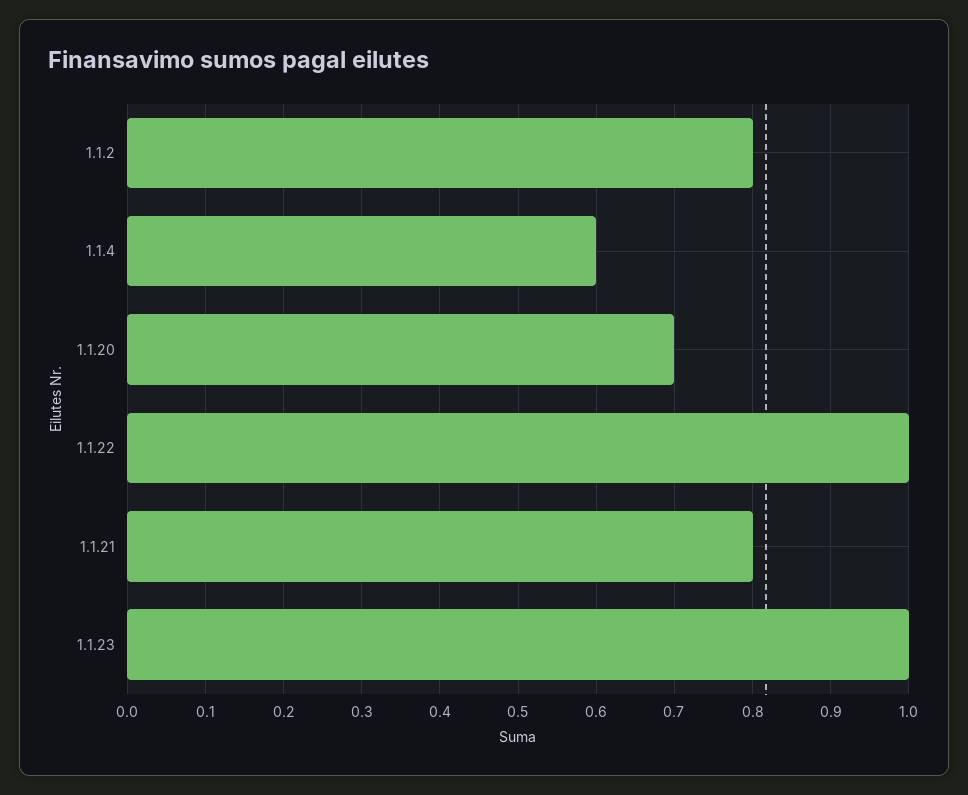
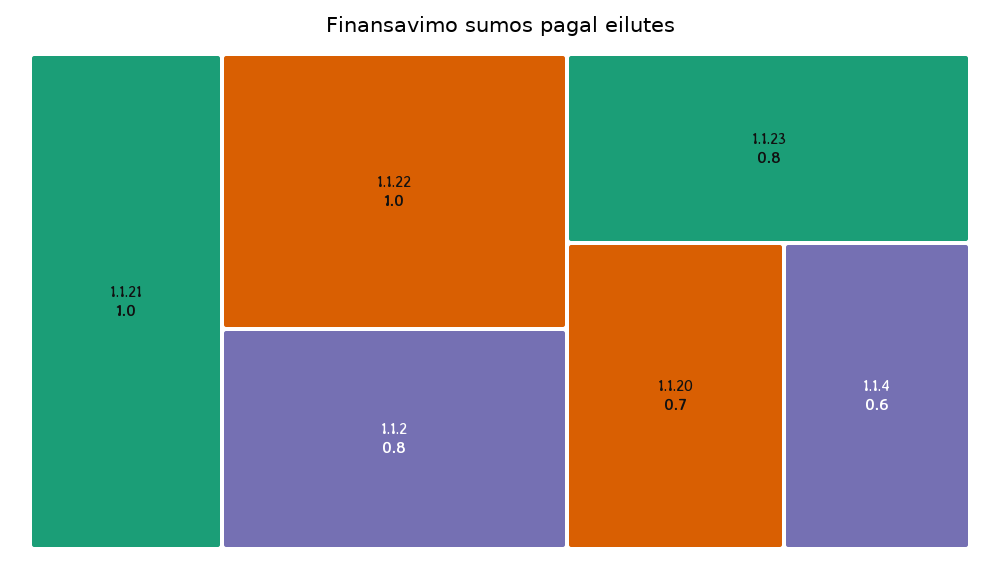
1.1.21: 0.8 -> 1
1.1.23: 1 -> 0.8

